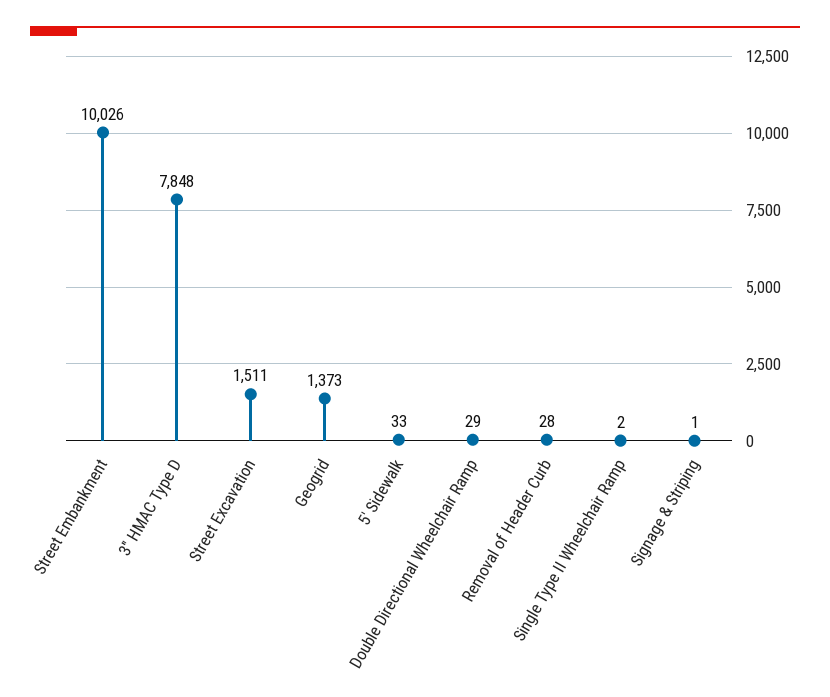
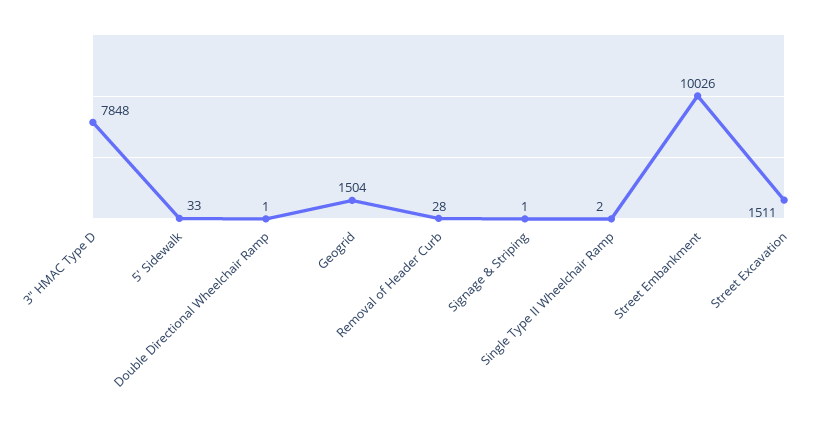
Geogrid: 1373 -> 1504
Double Directional Wheelchair Ramp: 29 -> 1

